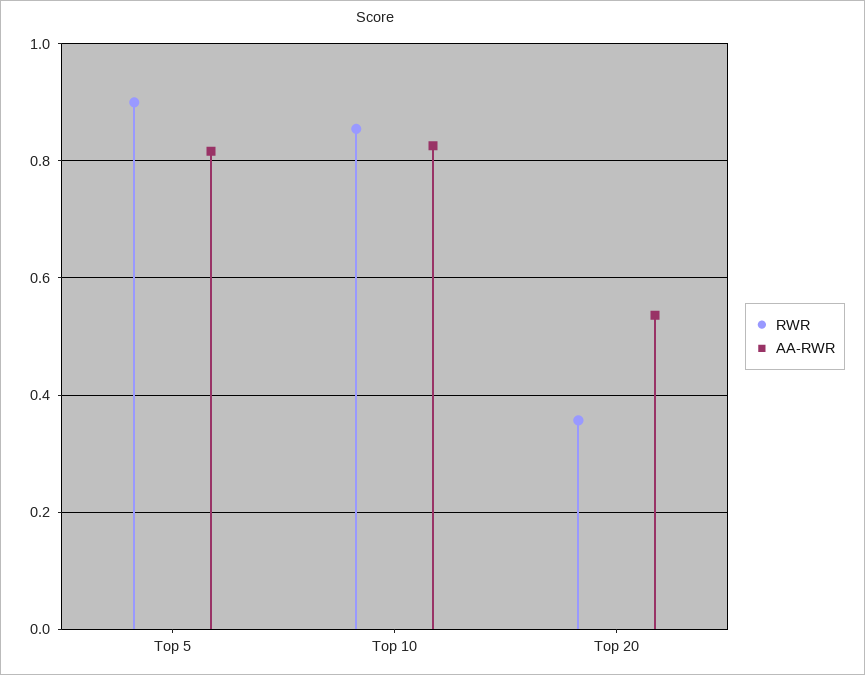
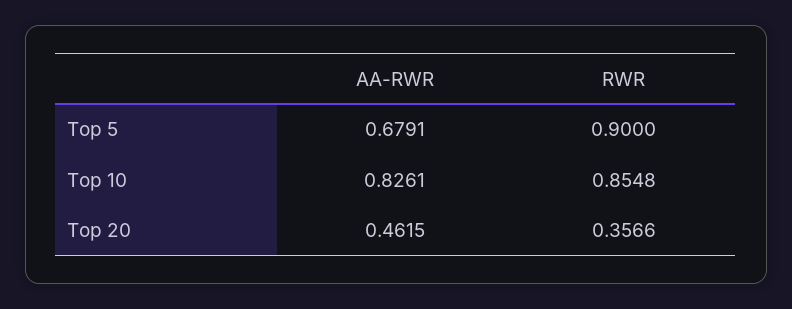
AA-RWR, Top 5: 0.82 -> 0.6791
AA-RWR, Top 20: 0.54 -> 0.4615

